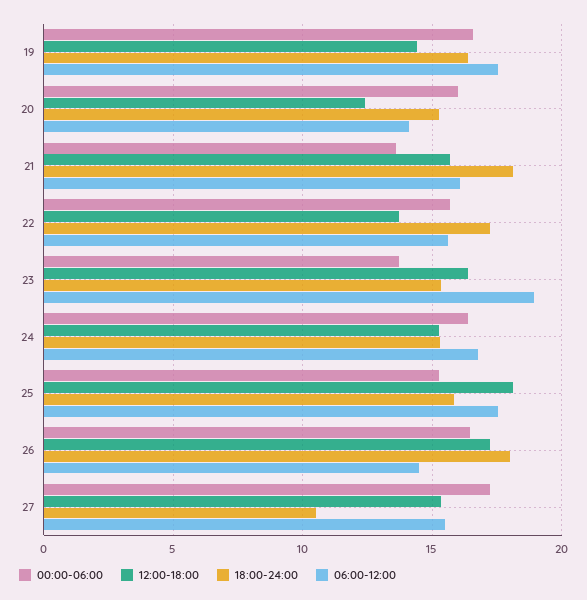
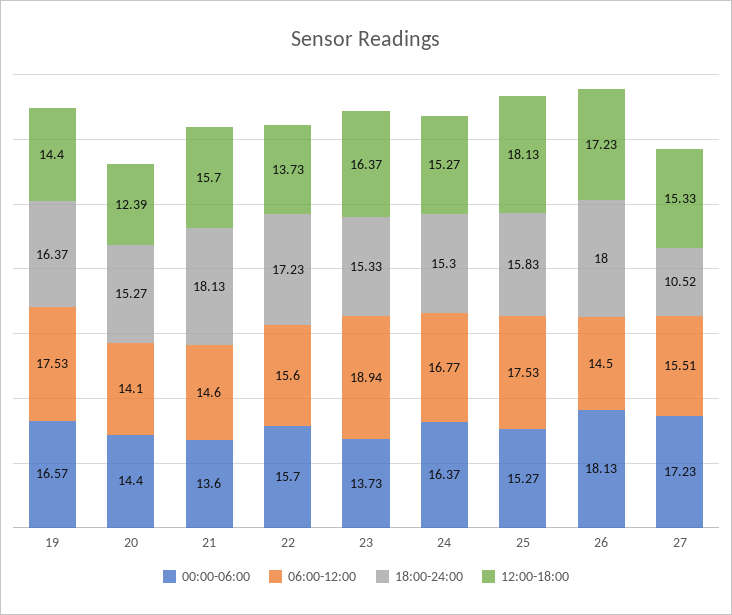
00:00-06:00, 20: 16 -> 14.4
06:00-12:00, 21: 16 -> 14.6
00:00-06:00, 26: 16.5 -> 18.13

